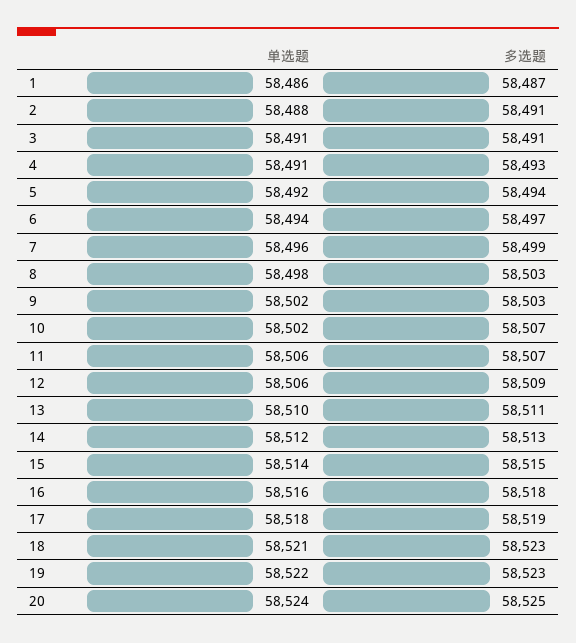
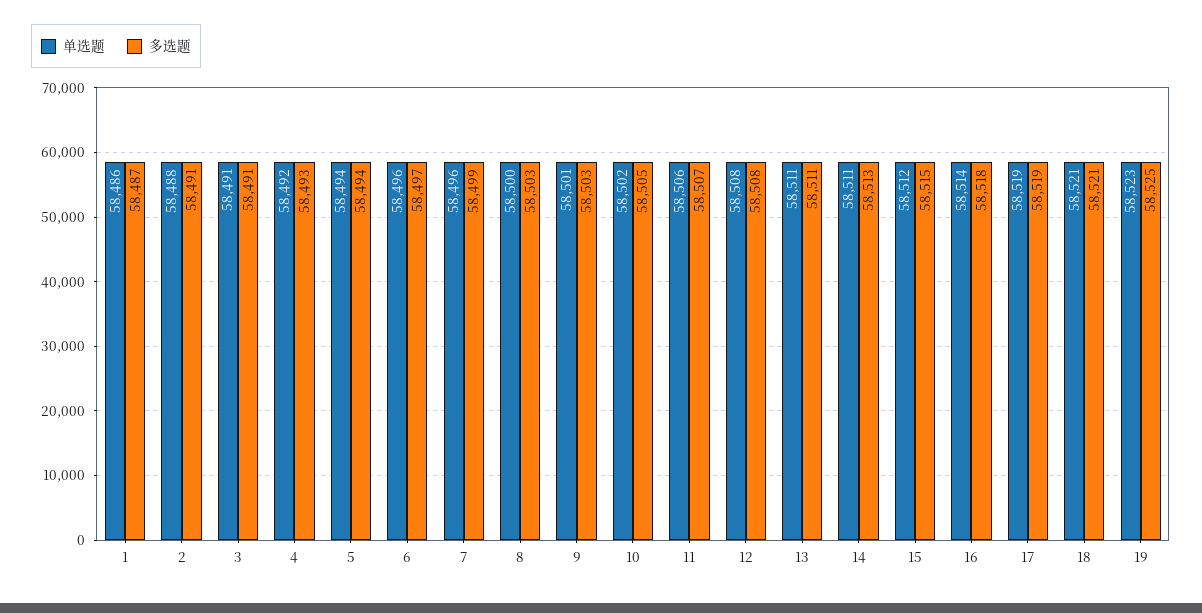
单选题, 4: 58491 -> 58492
单选题, 5: 58492 -> 58494
单选题, 6: 58494 -> 58496
单选题, 8: 58498 -> 58500
单选题, 9: 58502 -> 58501
多选题, 10: 58507 -> 58505
单选题, 12: 58506 -> 58508
多选题, 12: 58509 -> 58508
单选题, 13: 58510 -> 58511
单选题, 14: 58512 -> 58511
单选题, 15: 58514 -> 58512
单选题, 16: 58516 -> 58514
单选题, 17: 58518 -> 58519
多选题, 18: 58523 -> 58521
单选题, 19: 58522 -> 58523
多选题, 19: 58523 -> 58525
单选题, 20: 58524 -> none
多选题, 20: 58525 -> none

